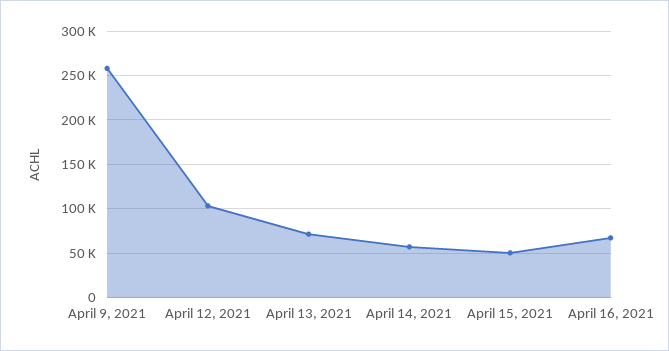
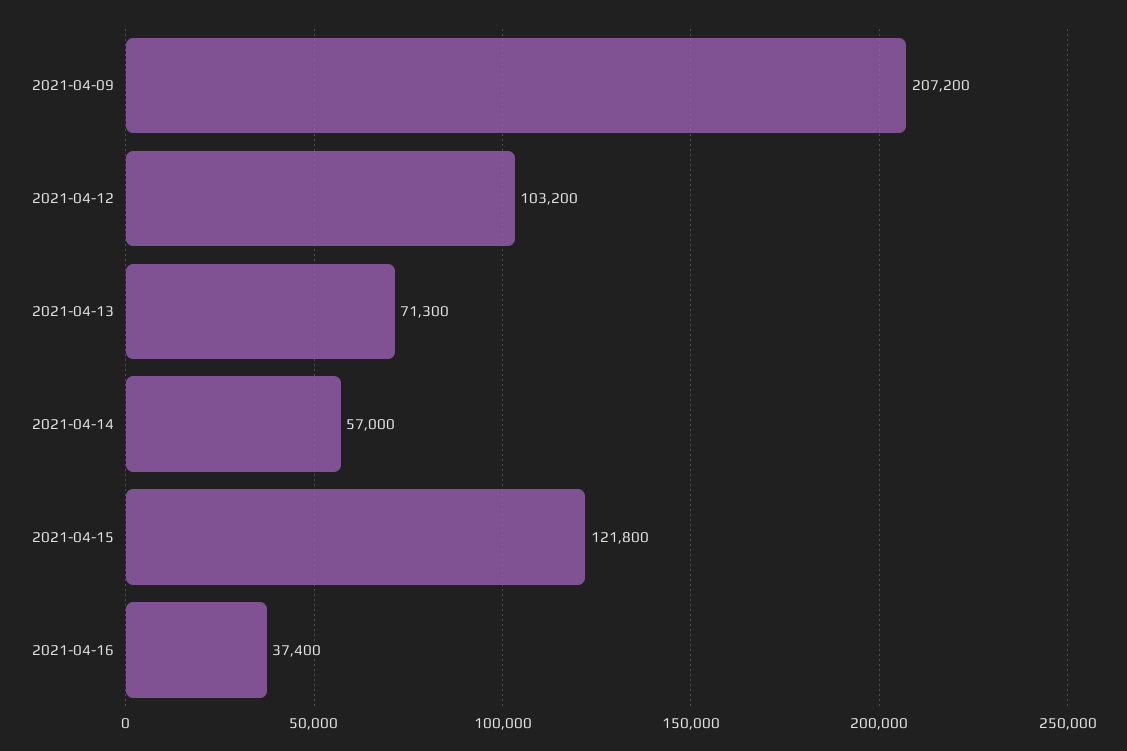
April 9, 2021: 260000 -> 207200
April 15, 2021: 50000 -> 121800
April 16, 2021: 70000 -> 37400

